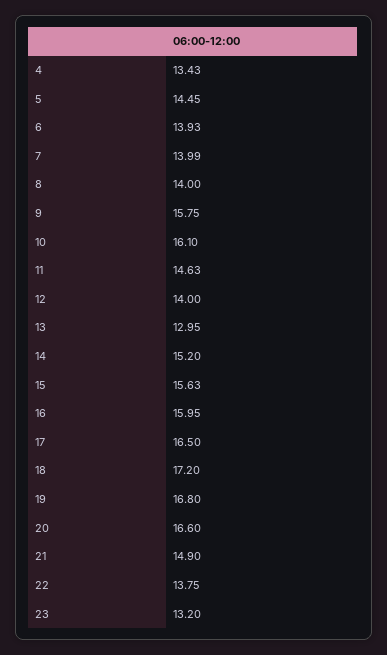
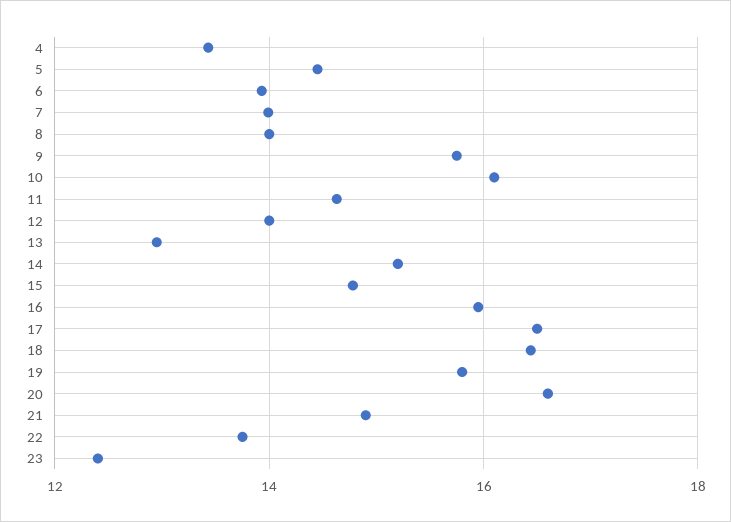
15: 15.63 -> 14.8
18: 17.2 -> 16.4
19: 16.8 -> 15.8
23: 13.2 -> 12.4

